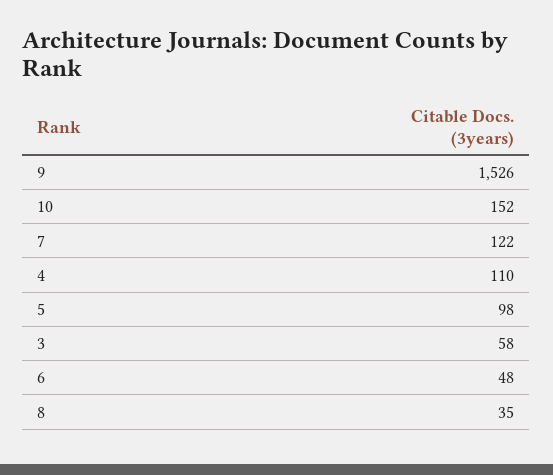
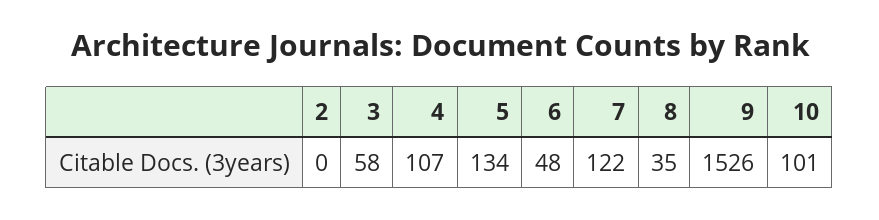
10: 152 -> 101
4: 110 -> 107
5: 98 -> 134
2: none -> 0

